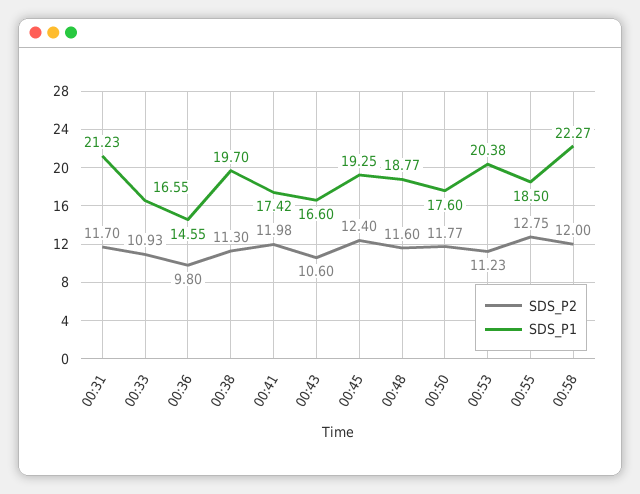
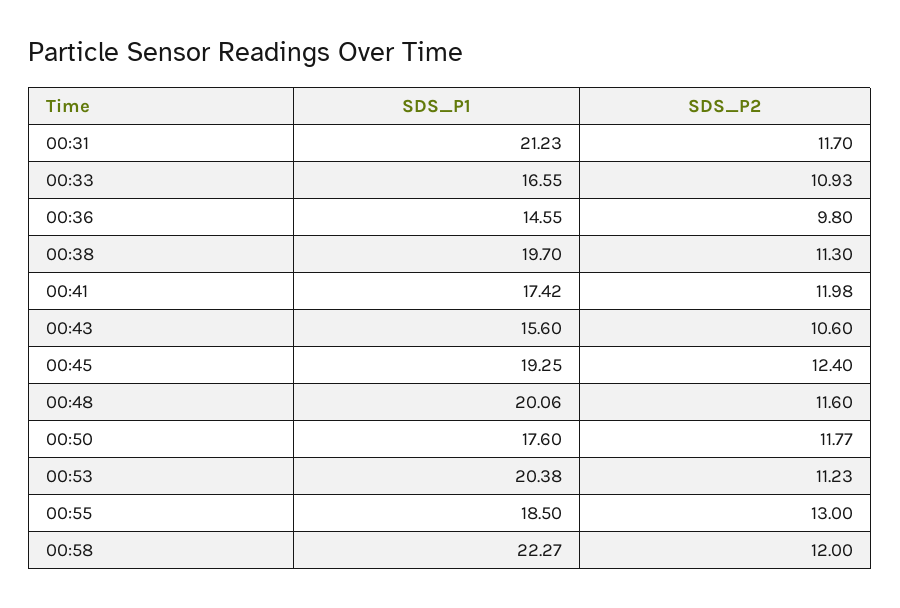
SDS_P1, 00:43: 16.6 -> 15.6
SDS_P1, 00:48: 18.77 -> 20.06
SDS_P2, 00:55: 12.75 -> 13

